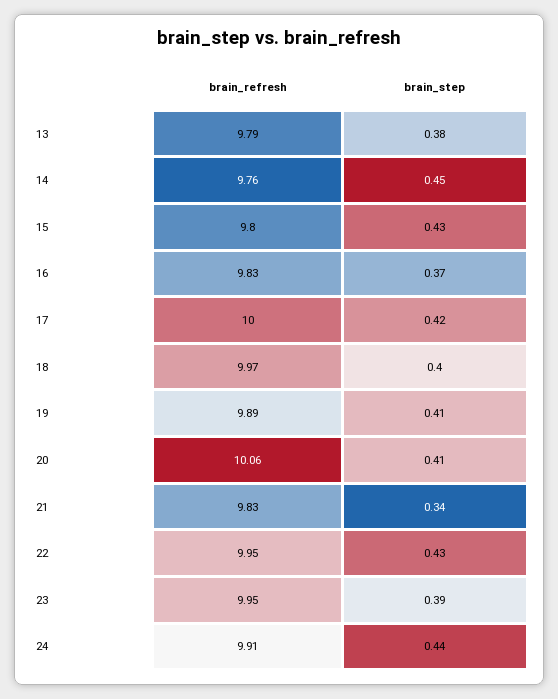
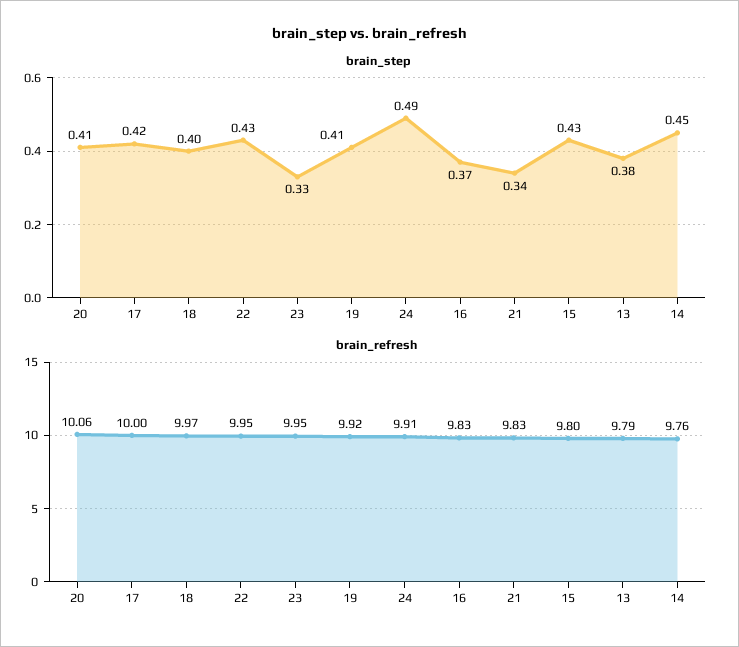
brain_refresh, 19: 9.89 -> 9.92
brain_step, 23: 0.39 -> 0.33
brain_step, 24: 0.44 -> 0.49

